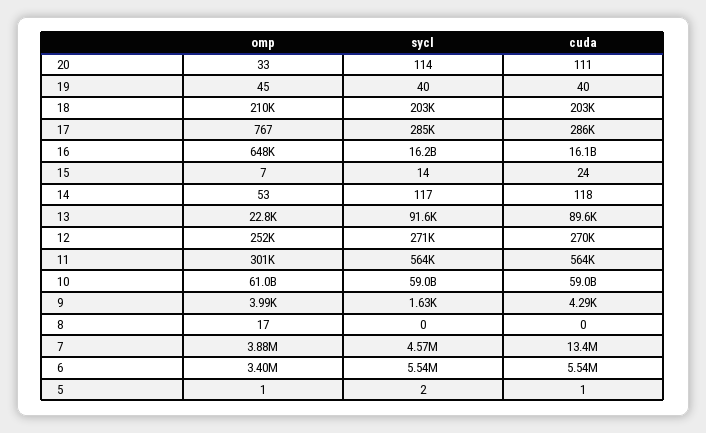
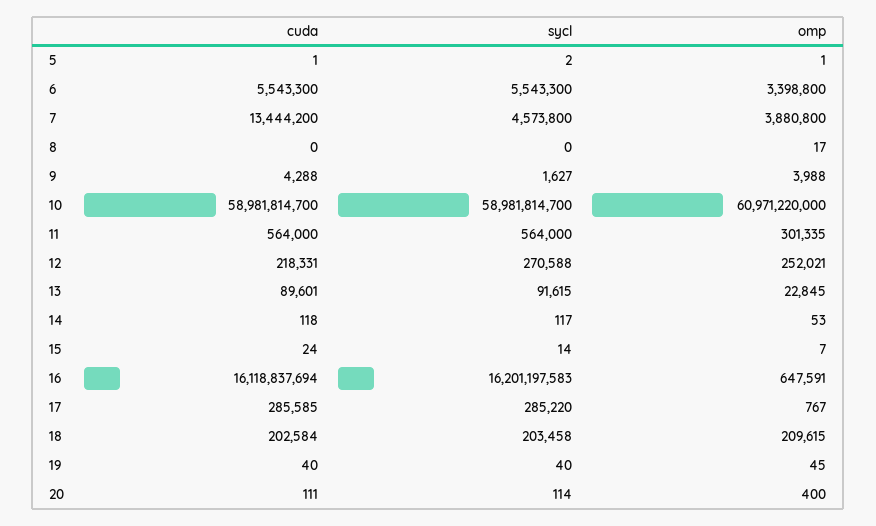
omp, 20: 33 -> 400
cuda, 12: 270000 -> 218331

